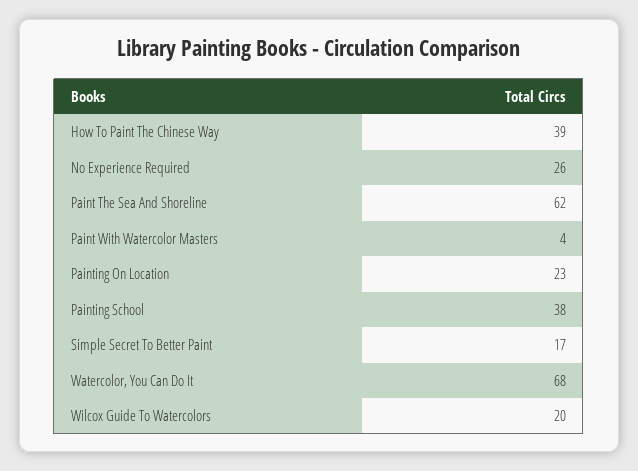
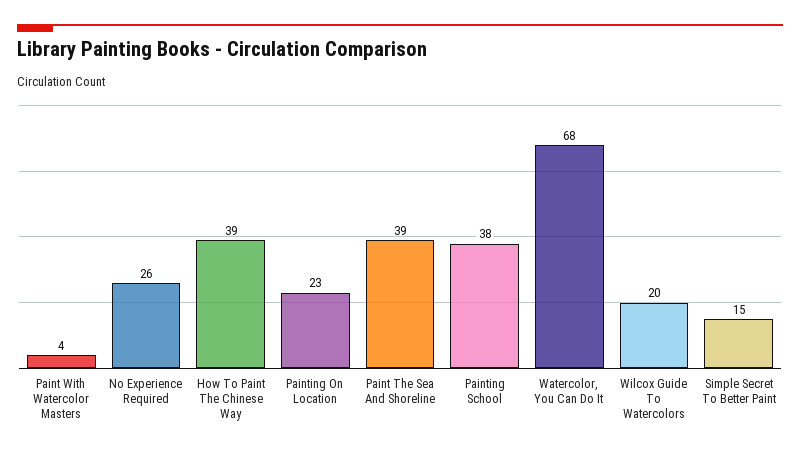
Paint The Sea And Shoreline: 62 -> 39
Simple Secret To Better Paint: 17 -> 15

